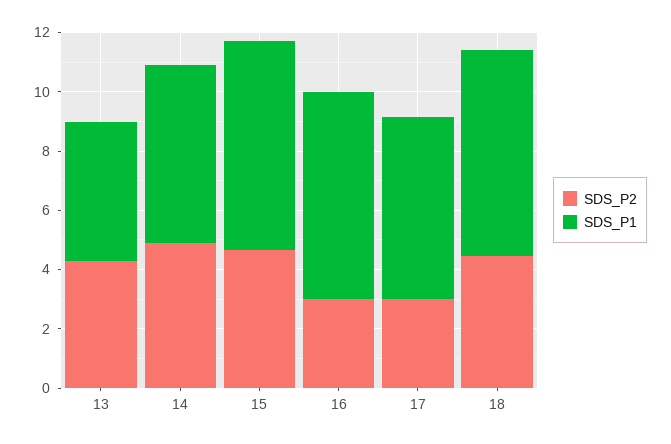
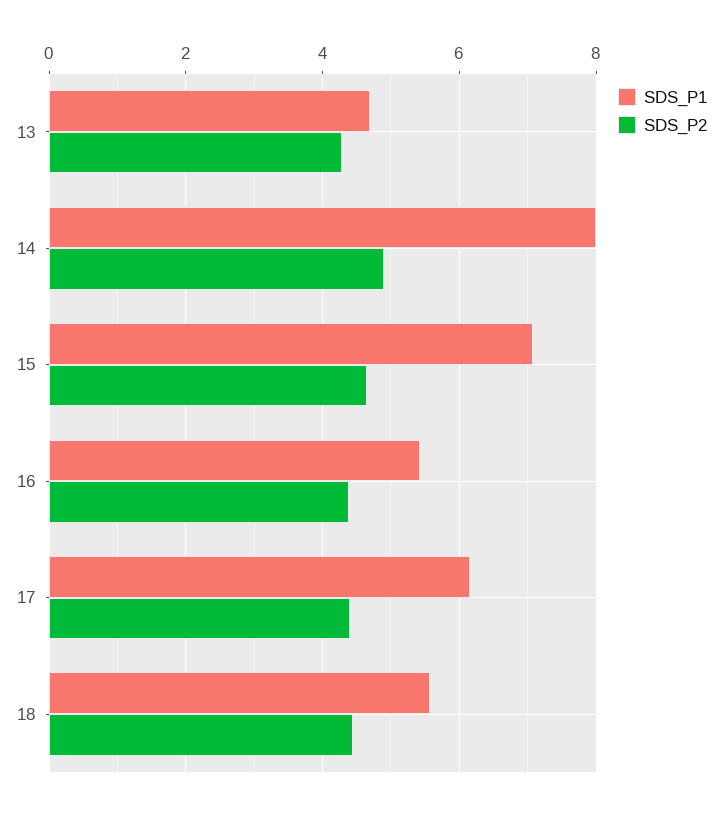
SDS_P1, 14: 6 -> 8
SDS_P2, 16: 3 -> 4.4
SDS_P1, 16: 7 -> 5.4
SDS_P2, 17: 3 -> 4.4
SDS_P1, 18: 7 -> 5.6

